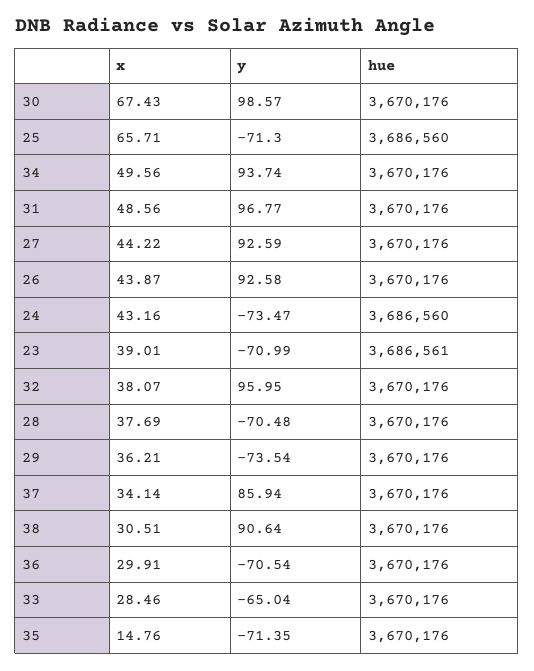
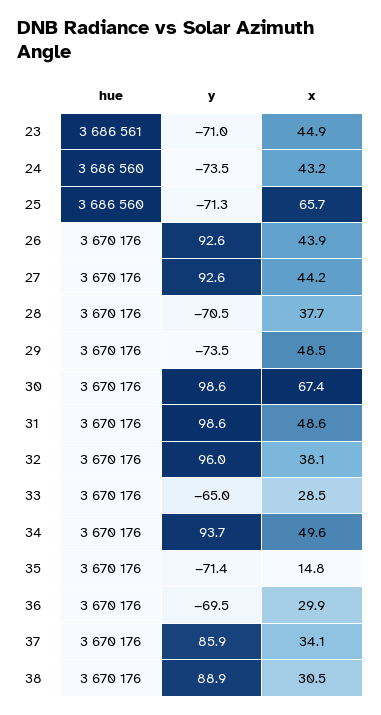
y, 31: 96.77 -> 98.6
x, 23: 39.01 -> 44.9
x, 29: 36.21 -> 48.5
y, 38: 90.64 -> 88.9
y, 36: -70.54 -> -69.5

